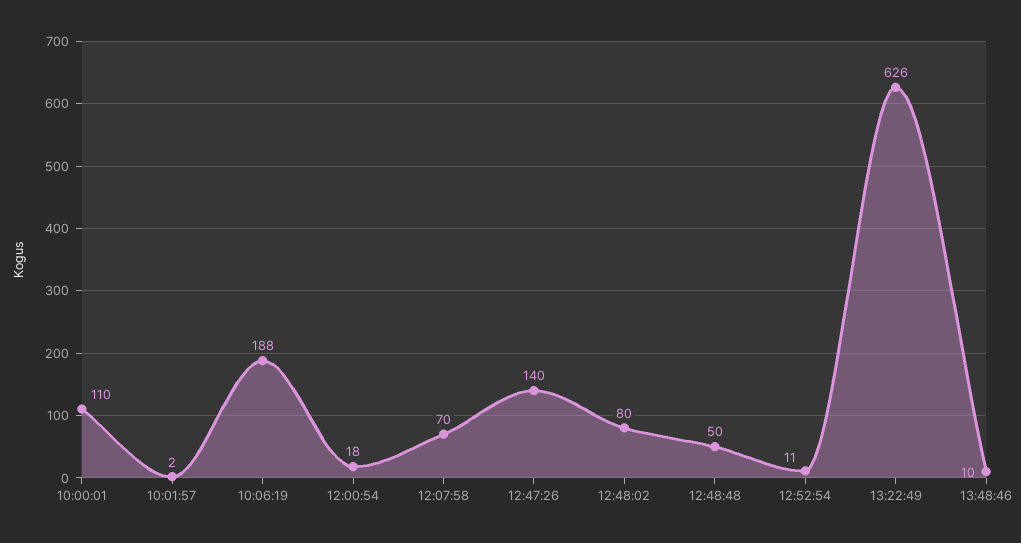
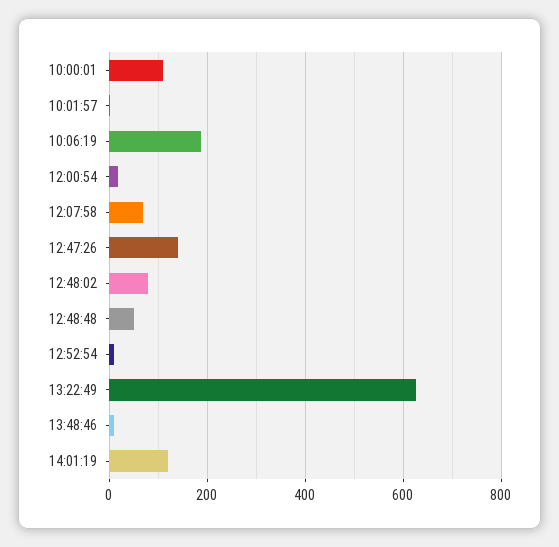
14:01:19: none -> 120

